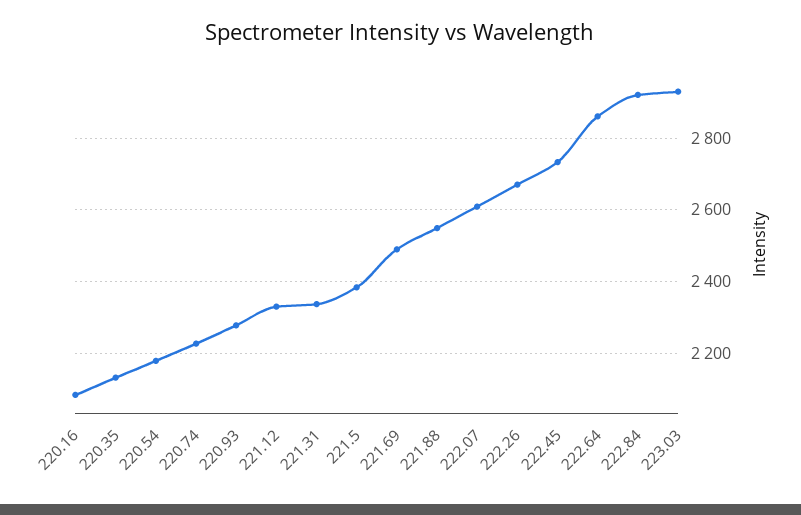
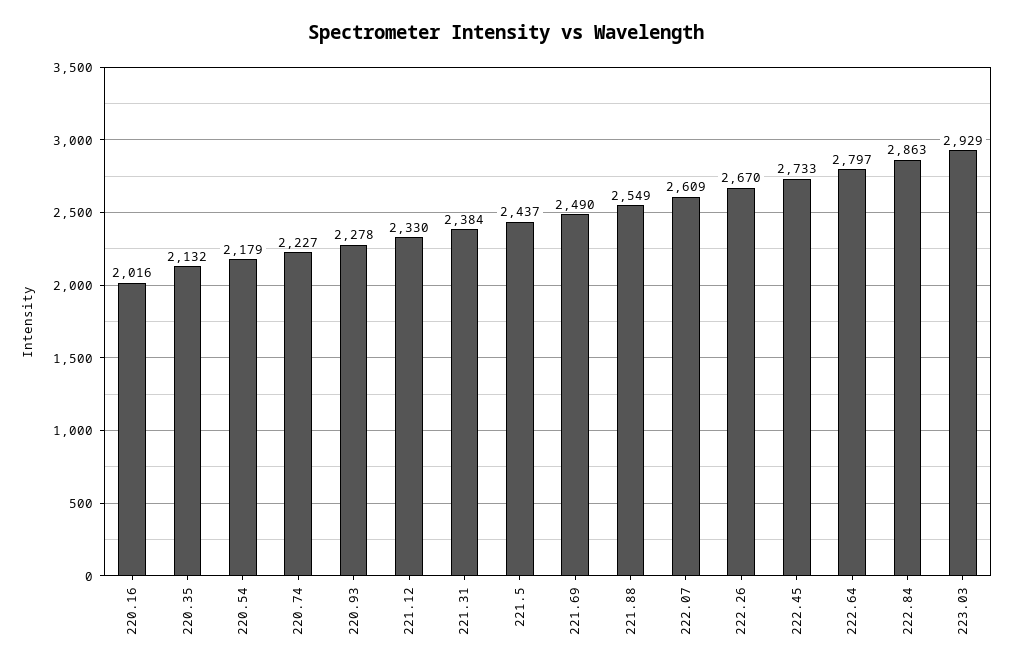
220.16: 2080 -> 2016
221.31: 2340 -> 2384
221.5: 2380 -> 2437
222.64: 2860 -> 2797
222.84: 2920 -> 2863

